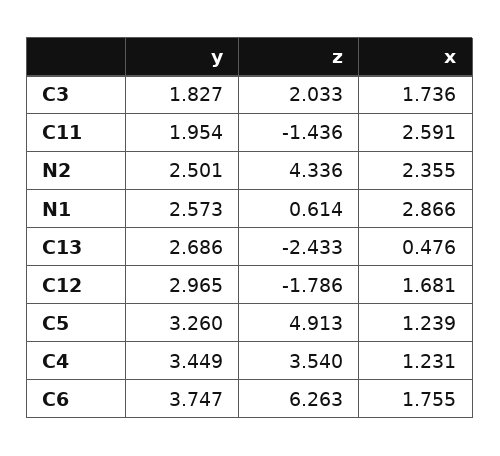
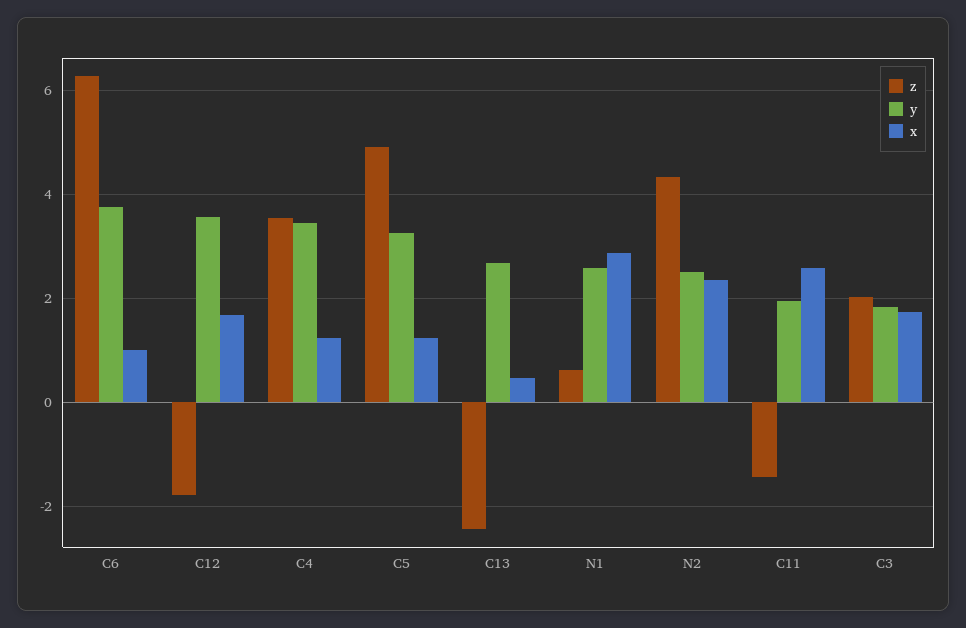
y, C12: 2.965 -> 3.6
x, C6: 1.755 -> 1

